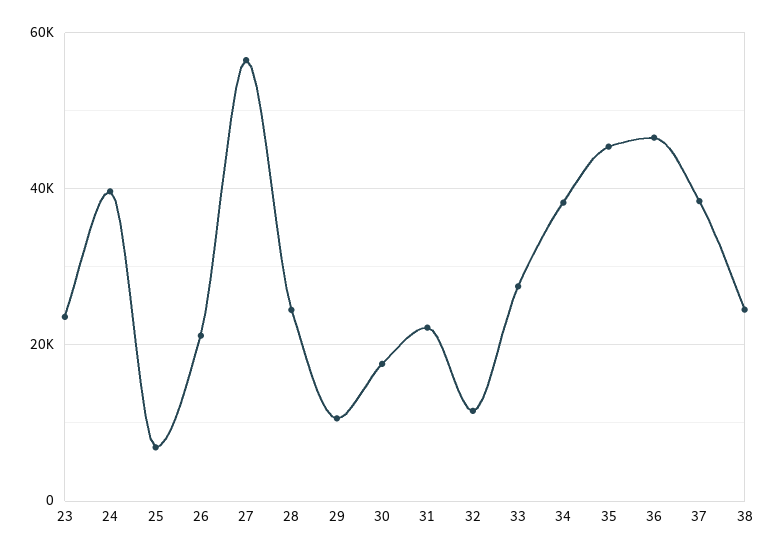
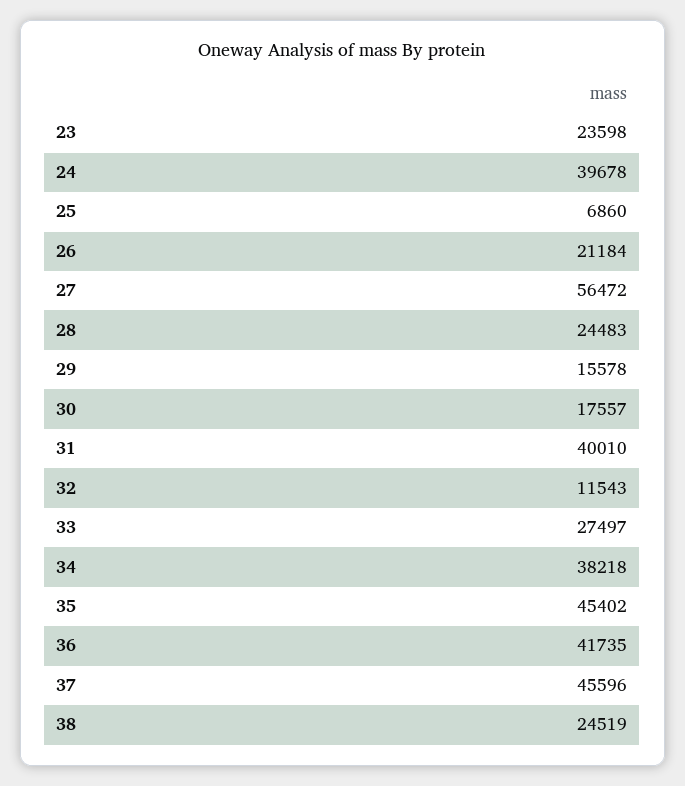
29: 10000 -> 15578
31: 22000 -> 40010
36: 46000 -> 41735
37: 38000 -> 45596

